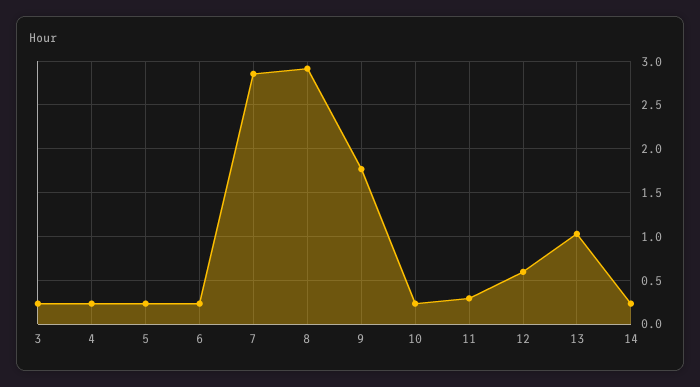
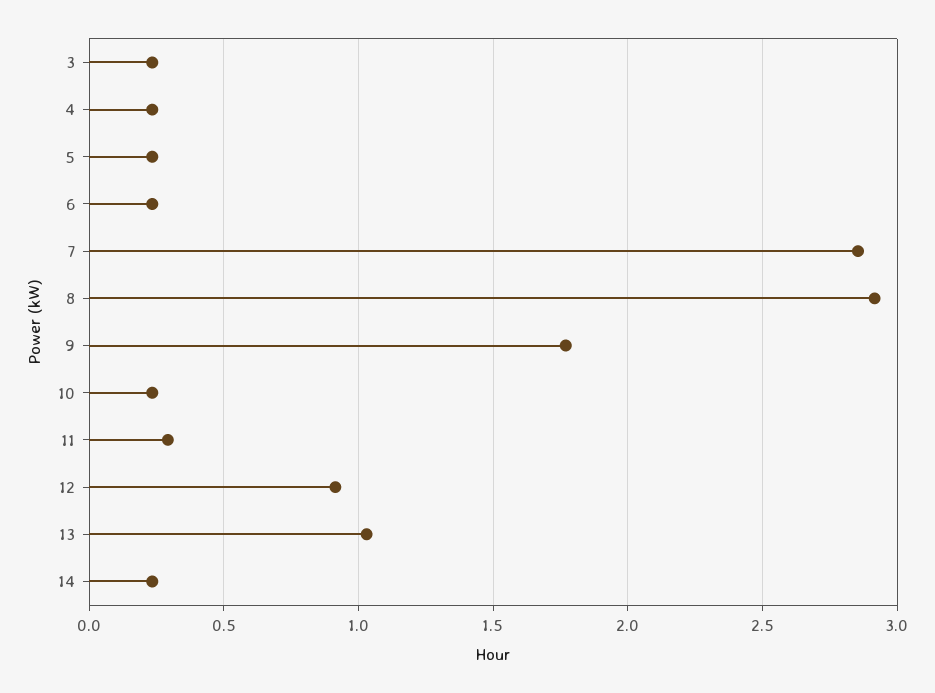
12: 0.6 -> 0.9

